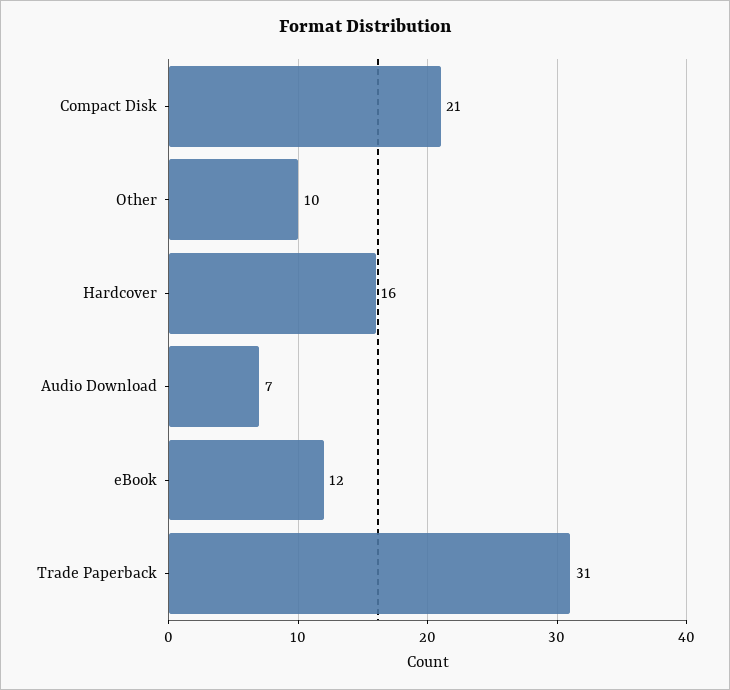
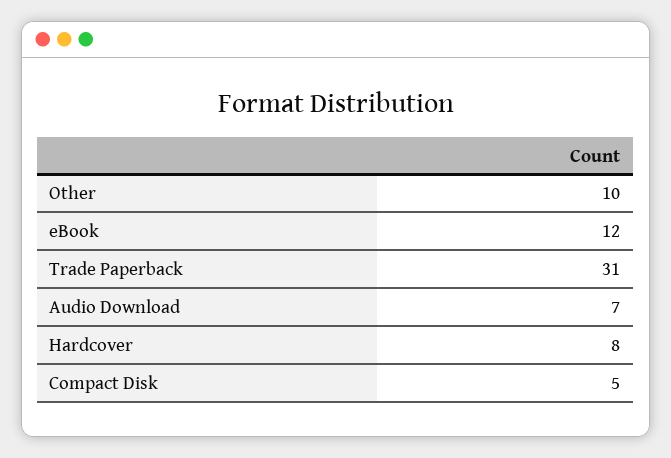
Compact Disk: 21 -> 5
Hardcover: 16 -> 8

